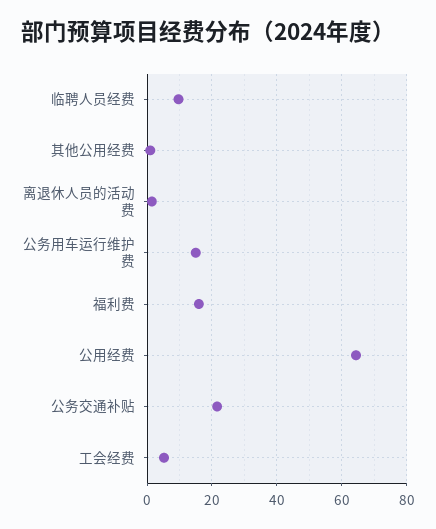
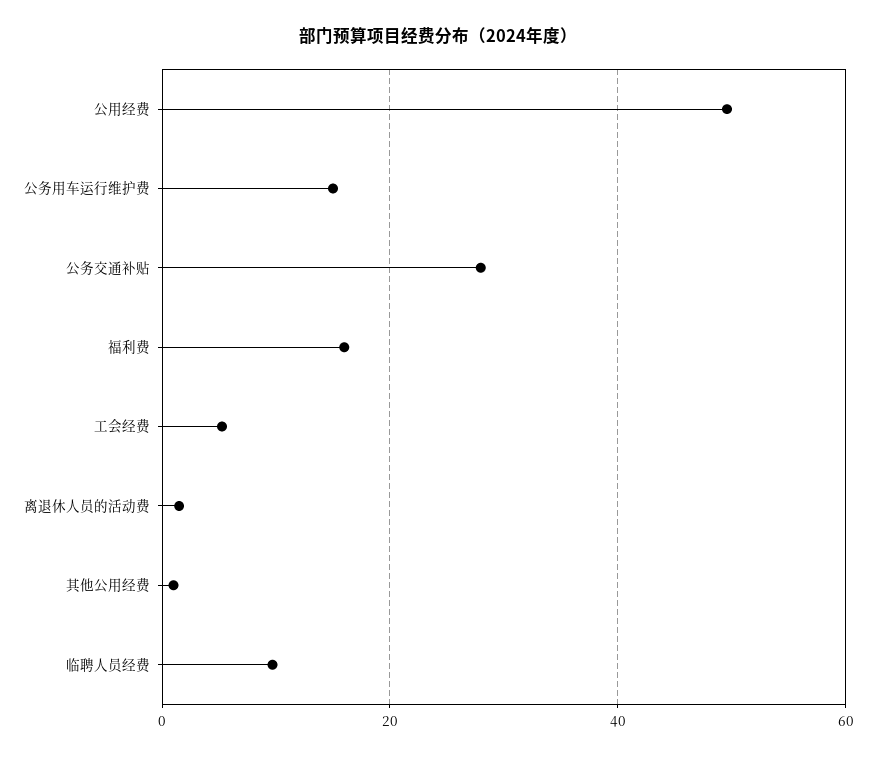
公用经费: 64 -> 50
公务交通补贴: 22 -> 28

